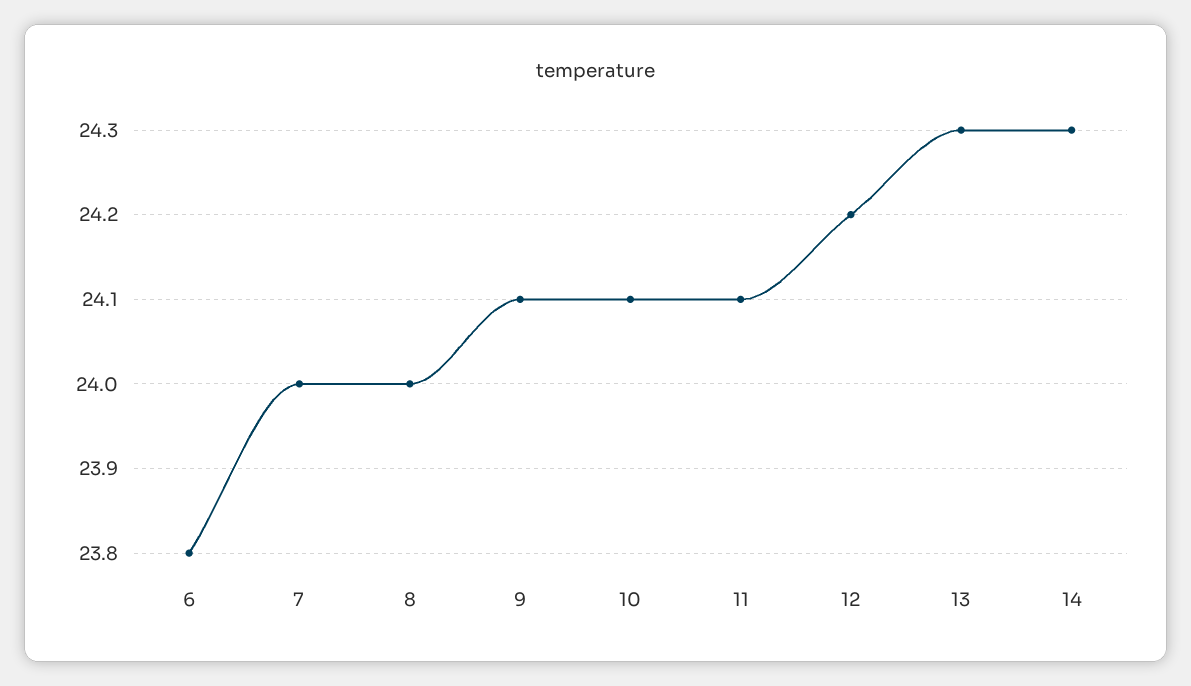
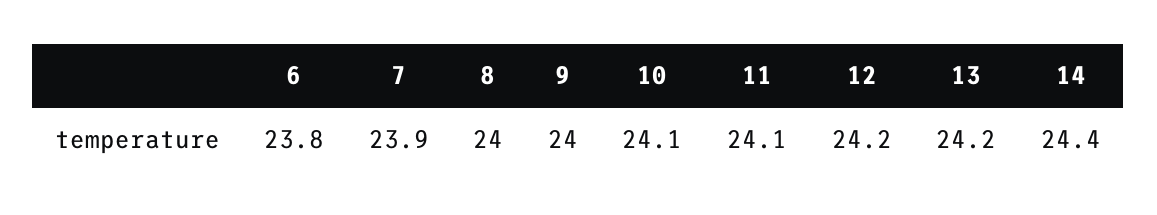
7: 24 -> 23.9
9: 24.1 -> 24
13: 24.3 -> 24.2
14: 24.3 -> 24.4

